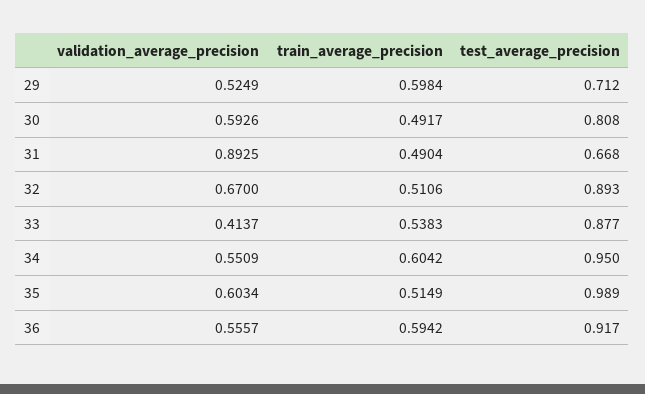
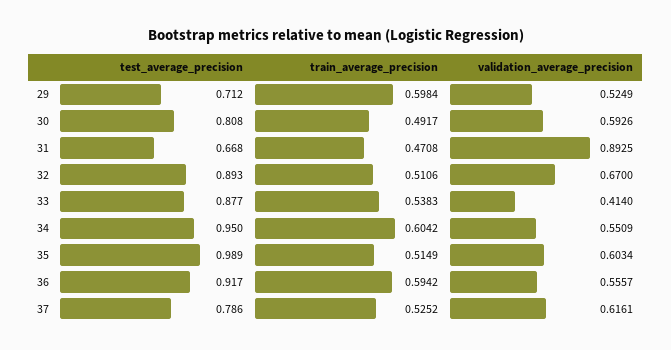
train_average_precision, 31: 0.4904 -> 0.4708
validation_average_precision, 33: 0.4137 -> 0.414
test_average_precision, 37: none -> 0.786
train_average_precision, 37: none -> 0.5252
validation_average_precision, 37: none -> 0.6161

